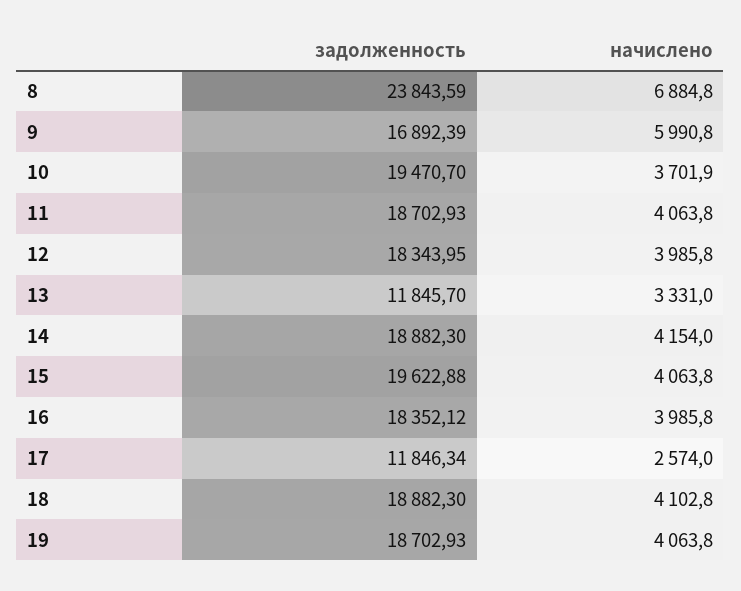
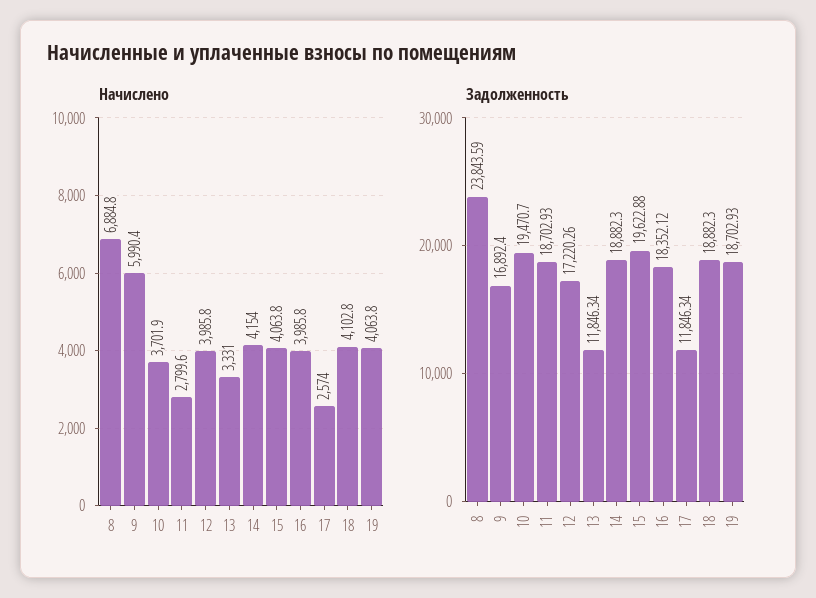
задолженность, 9: 16892.39 -> 16892.4
начислено, 9: 5990.8 -> 5990.4
начислено, 11: 4063.8 -> 2799.6
задолженность, 12: 18343.95 -> 17220.26
задолженность, 13: 11845.7 -> 11846.34

